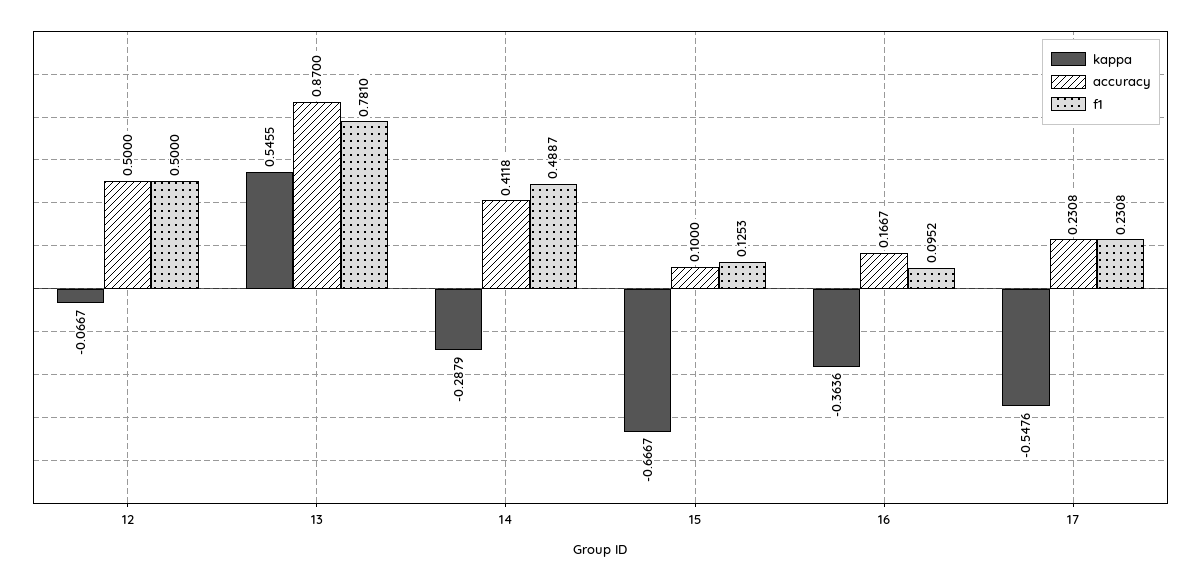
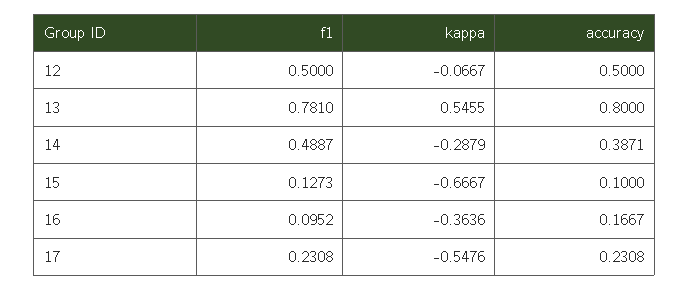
accuracy, 13: 0.87 -> 0.8
accuracy, 14: 0.4118 -> 0.3871
f1, 15: 0.1253 -> 0.1273

